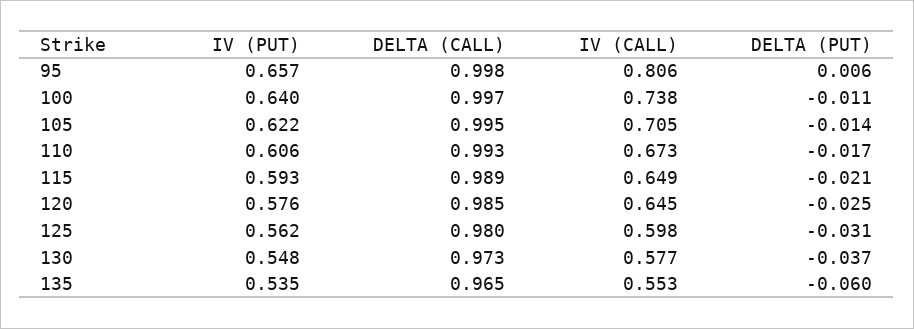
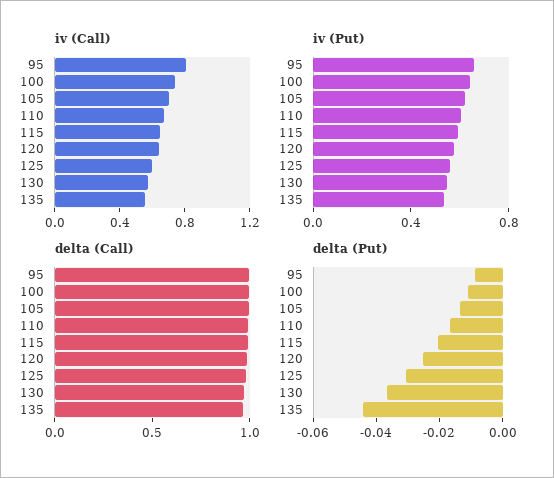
DELTA (PUT), 95: 0.006 -> -0.01
DELTA (PUT), 135: -0.06 -> -0.045

